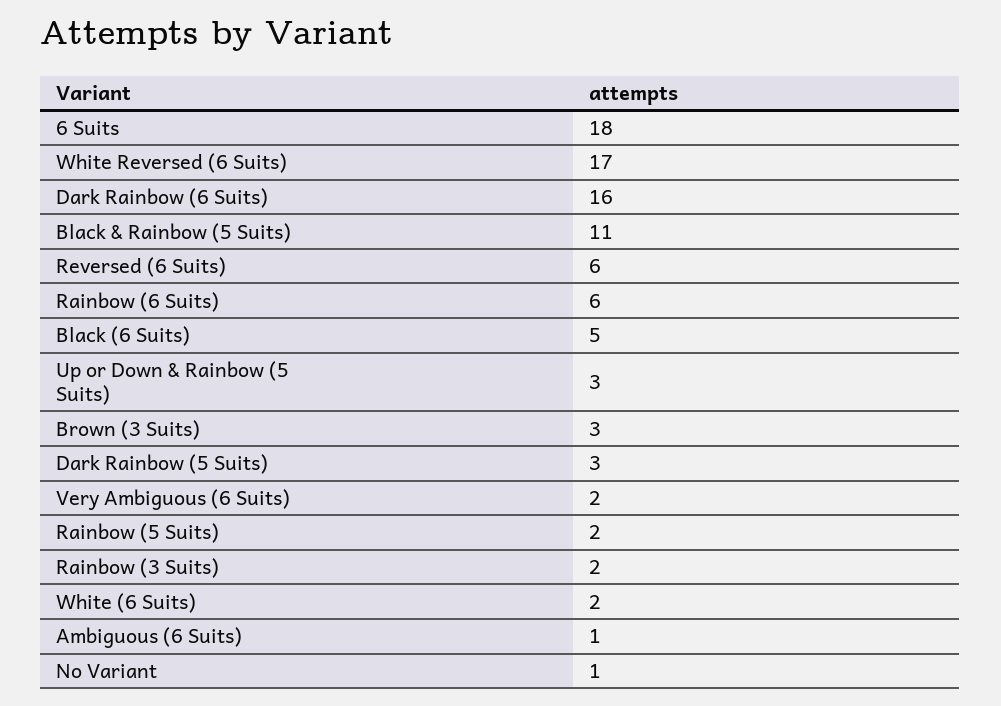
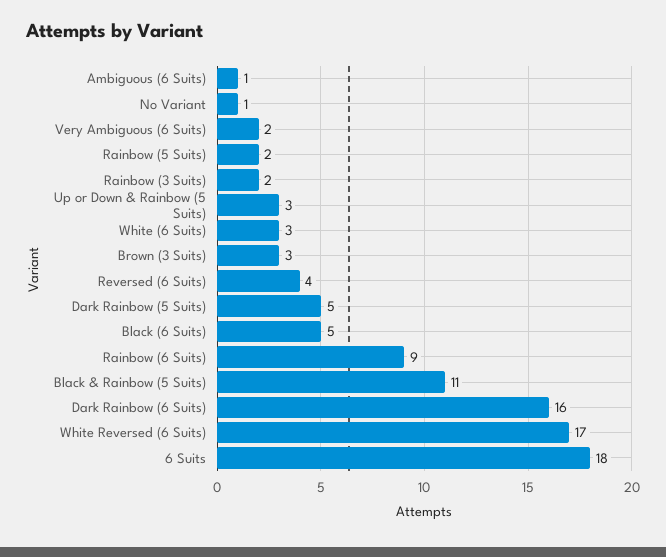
Reversed (6 Suits): 6 -> 4
Rainbow (6 Suits): 6 -> 9
Dark Rainbow (5 Suits): 3 -> 5
White (6 Suits): 2 -> 3

